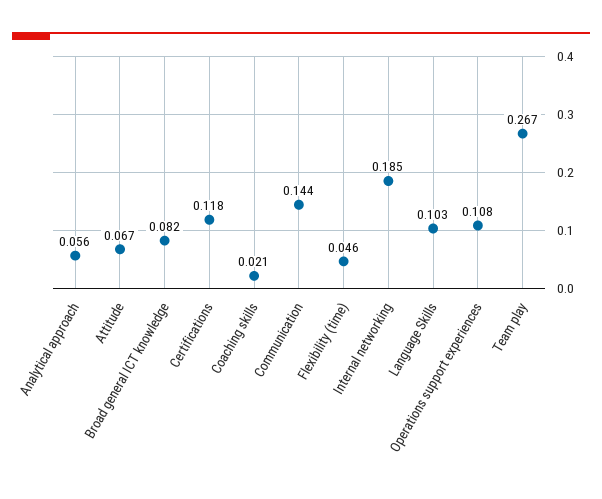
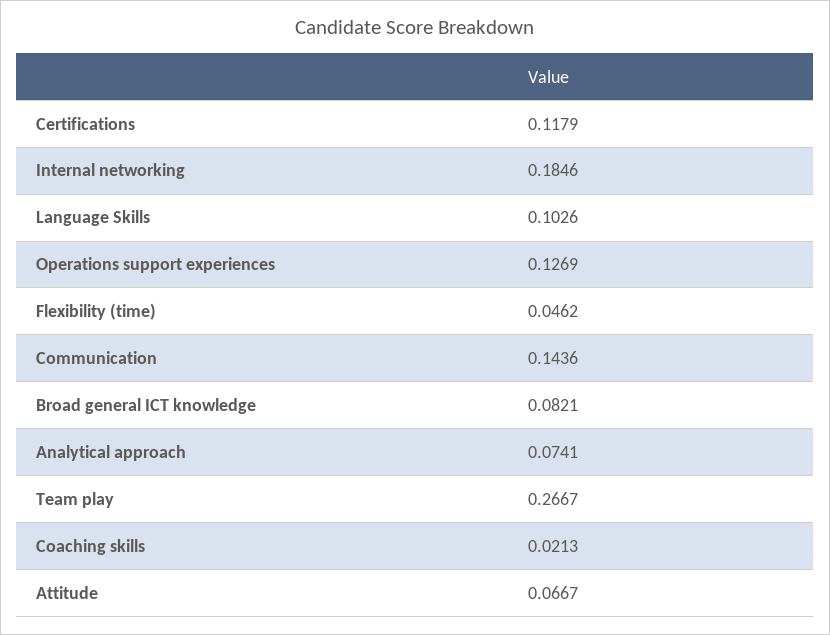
Analytical approach: 0.056 -> 0.0741
Operations support experiences: 0.108 -> 0.1269

